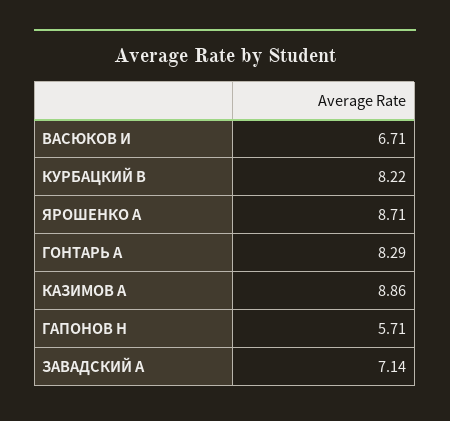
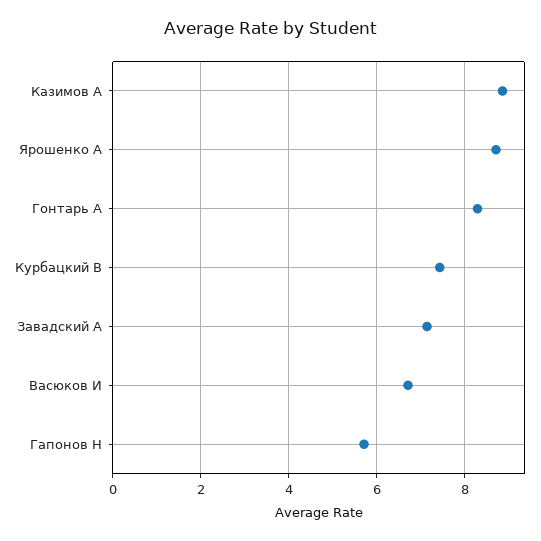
КУРБАЦКИЙ В: 8.22 -> 7.4

